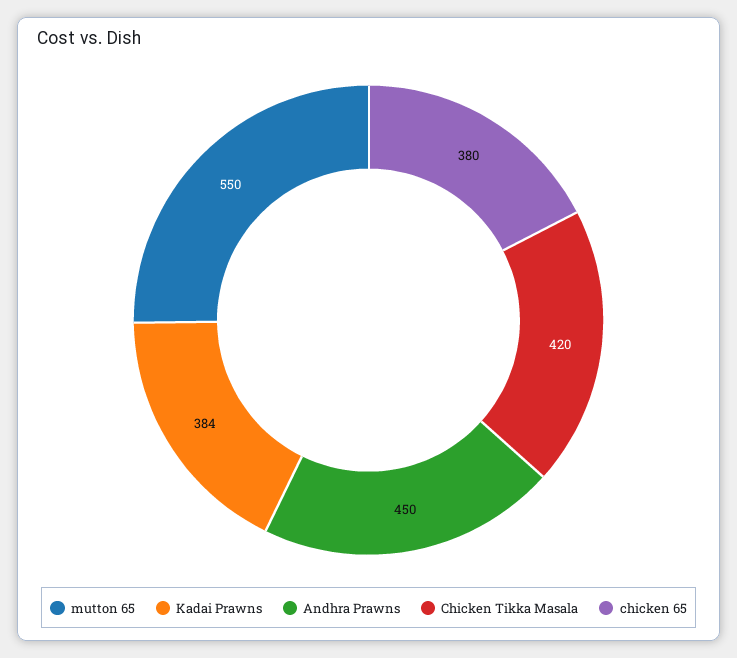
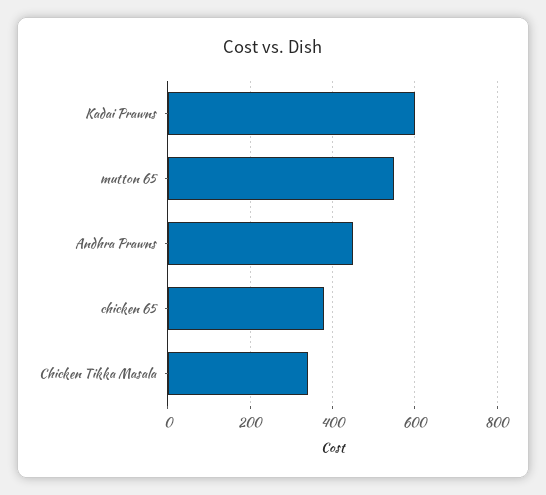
Kadai Prawns: 384 -> 600
Chicken Tikka Masala: 420 -> 340

